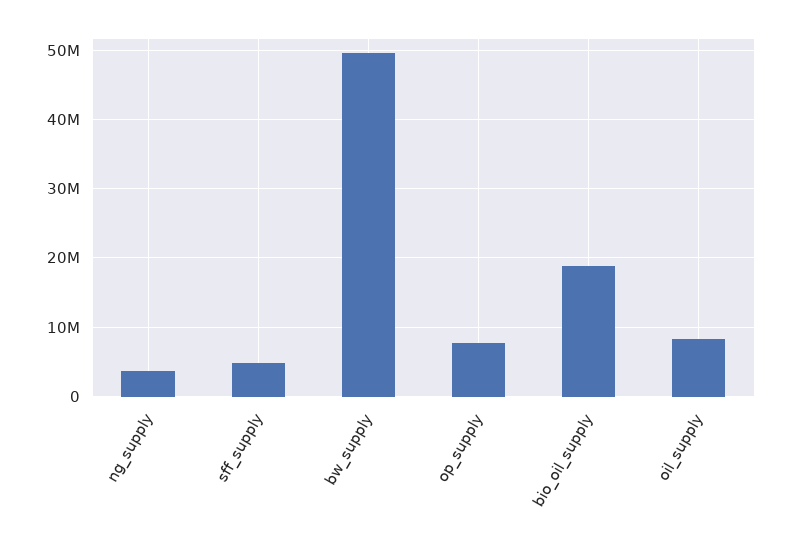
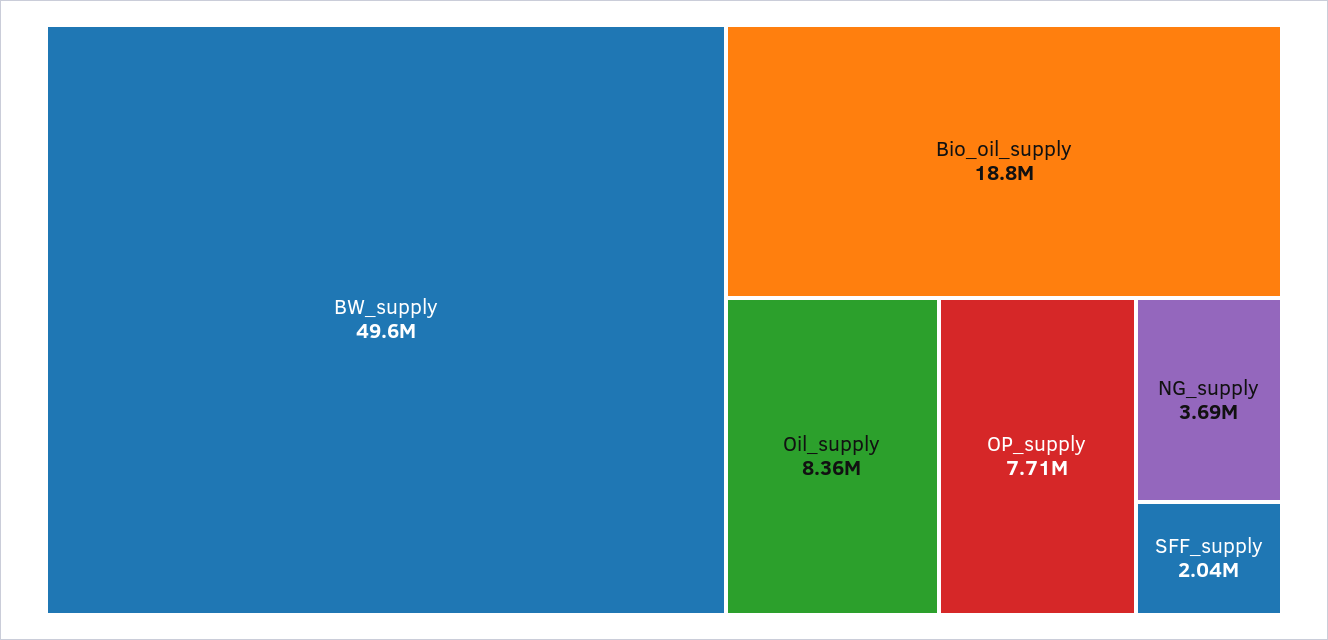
sff_supply: 5000000 -> 2040000

